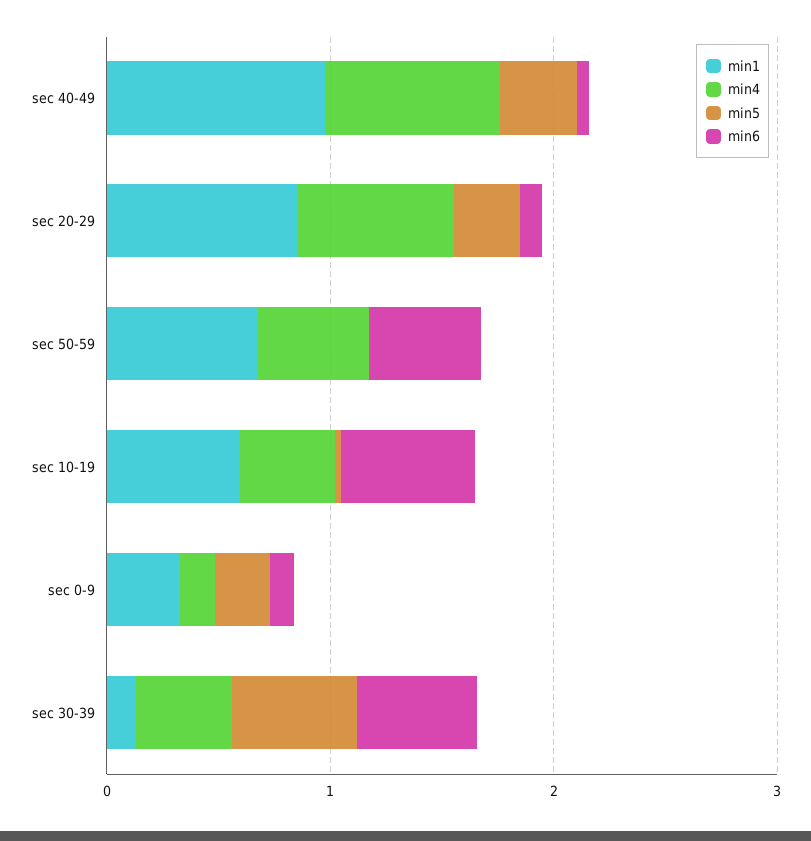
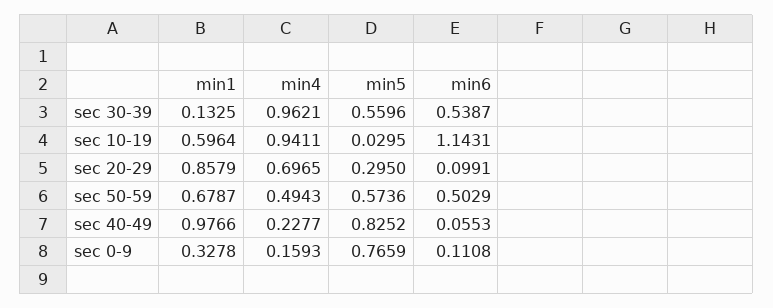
min4, sec 40-49: 0.8 -> 0.2277
min5, sec 40-49: 0.4 -> 0.8252
min5, sec 50-59: 0 -> 0.5736
min4, sec 10-19: 0.4 -> 0.9411
min6, sec 10-19: 0.6 -> 1.1431
min5, sec 0-9: 0.2 -> 0.7659
min4, sec 30-39: 0.4 -> 0.9621

